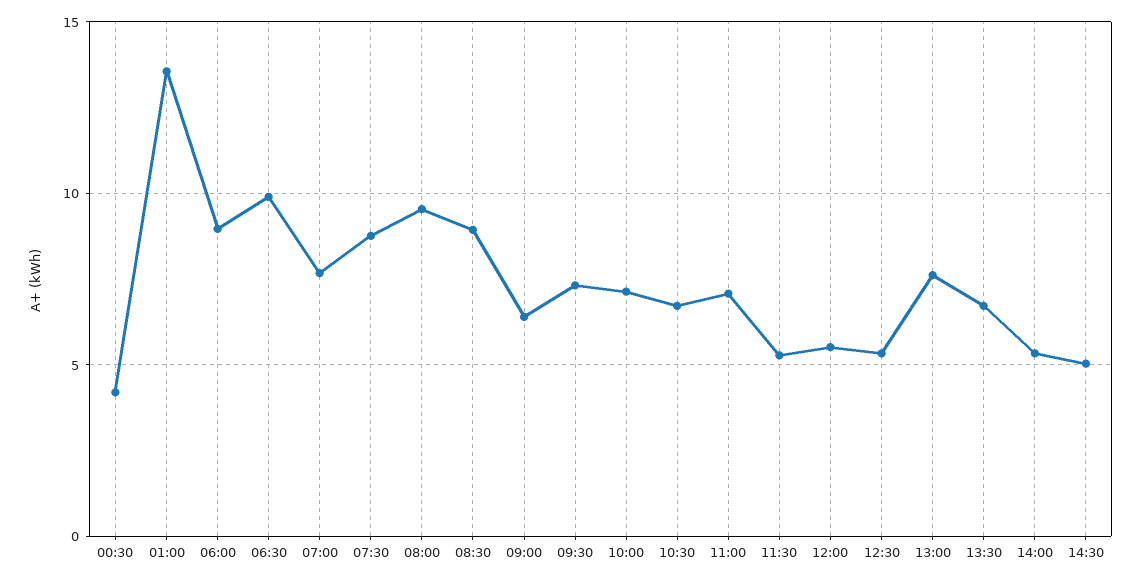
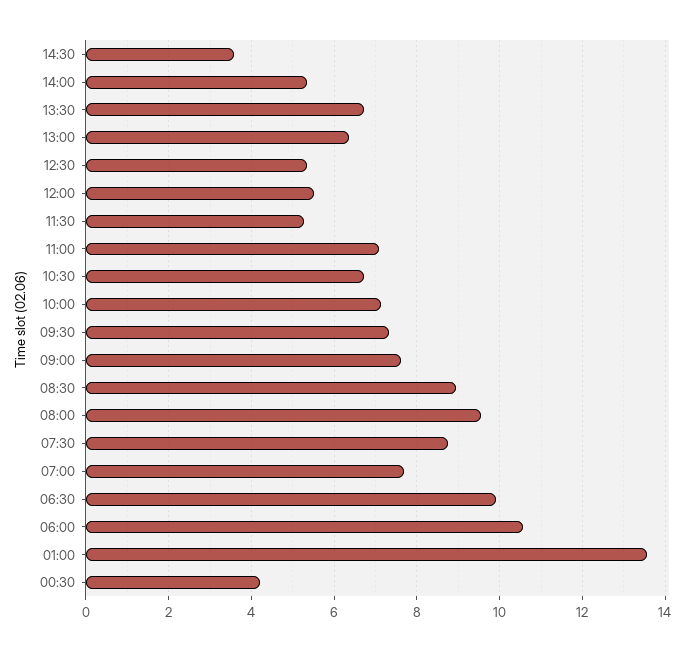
06:00: 9 -> 10.6
09:00: 6.5 -> 7.6
13:00: 7.5 -> 6.4
14:30: 5 -> 3.6

